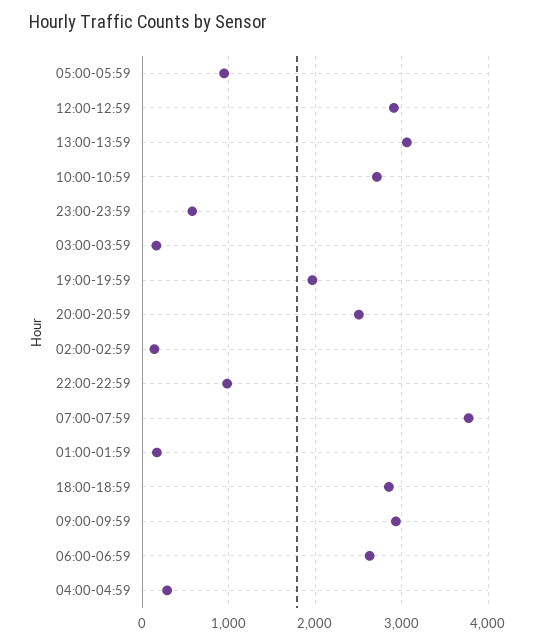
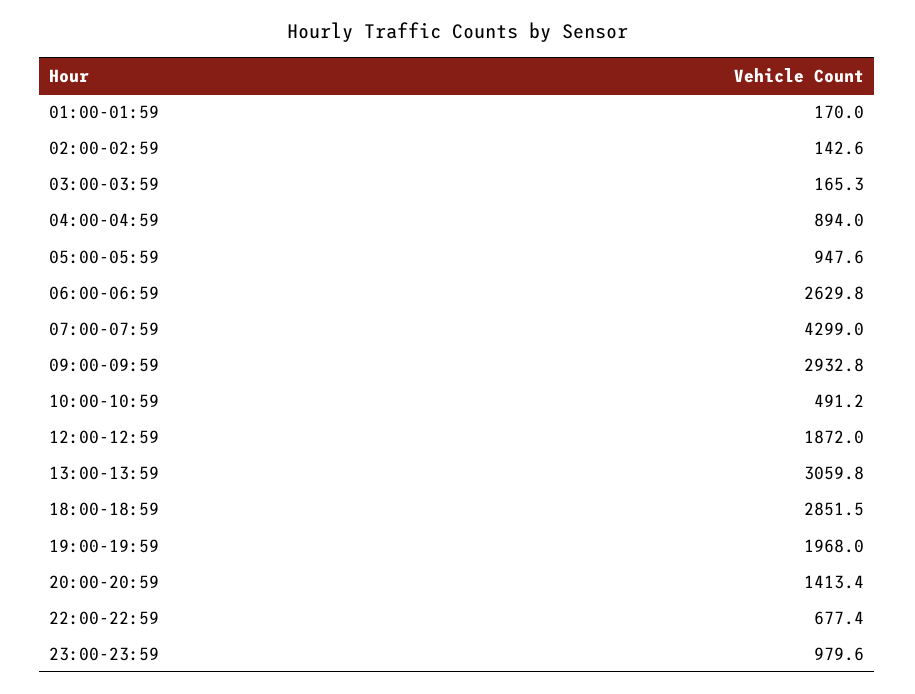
12:00-12:59: 2900 -> 1872
10:00-10:59: 2700 -> 491.2
23:00-23:59: 600 -> 979.6
20:00-20:59: 2500 -> 1413.4
22:00-22:59: 1000 -> 677.4
07:00-07:59: 3800 -> 4299
04:00-04:59: 300 -> 894

